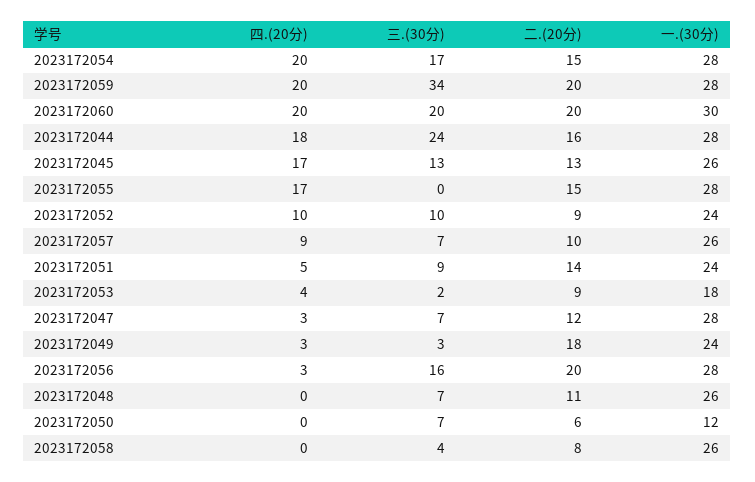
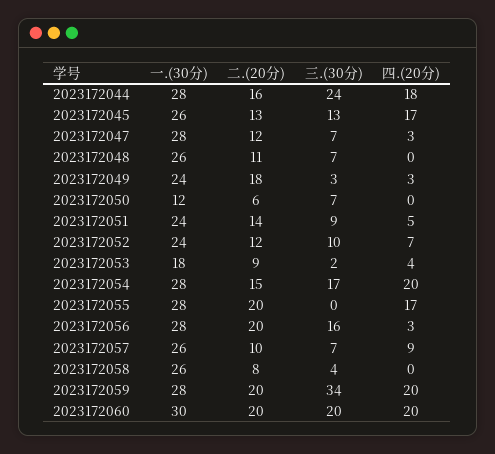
二.(20分), 2023172055: 15 -> 20
四.(20分), 2023172052: 10 -> 7
二.(20分), 2023172052: 9 -> 12

